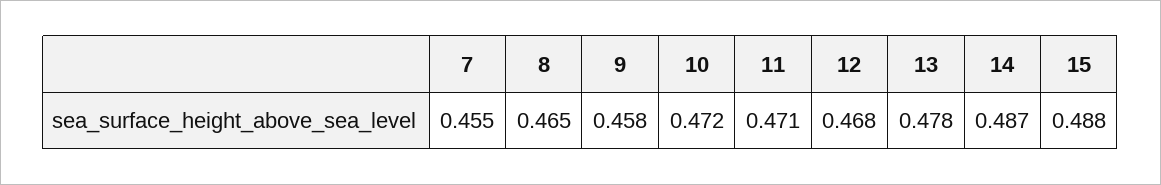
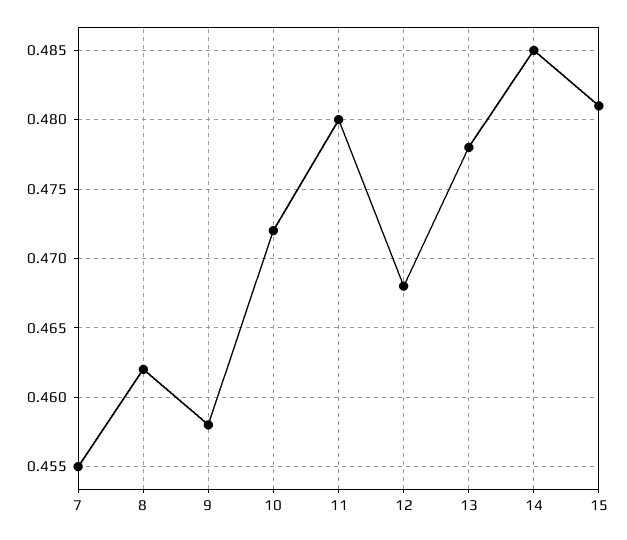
8: 0.465 -> 0.462
11: 0.471 -> 0.48
14: 0.487 -> 0.485
15: 0.488 -> 0.481

